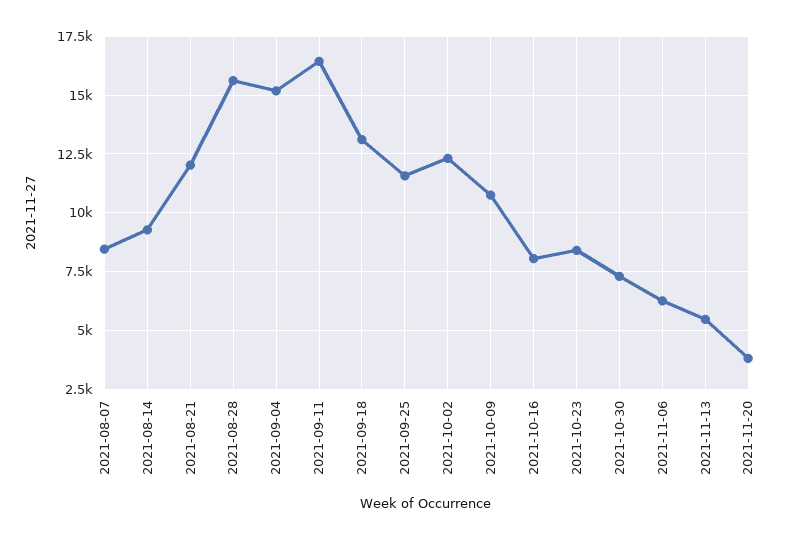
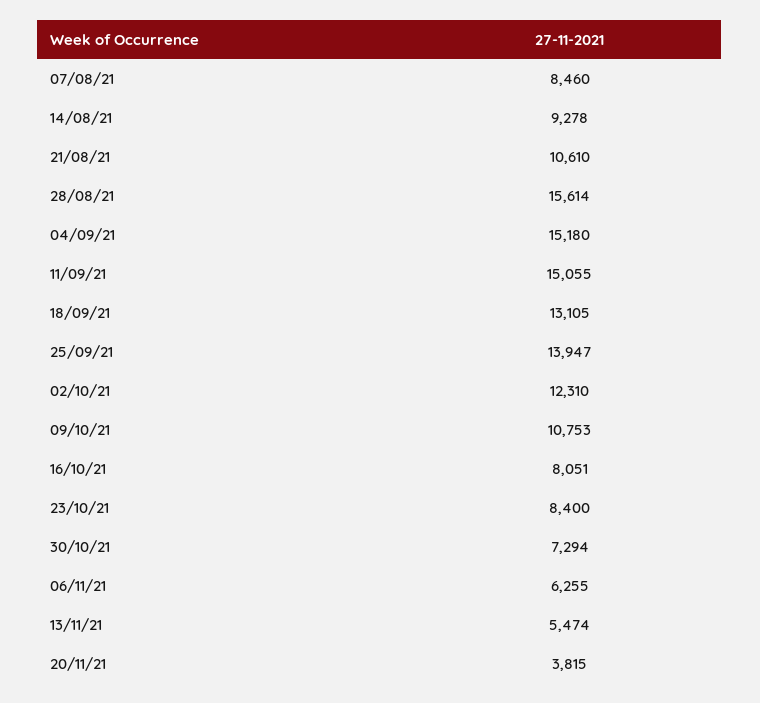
2021-08-21: 12000 -> 10610
2021-09-11: 16500 -> 15055
2021-09-25: 11500 -> 13947

